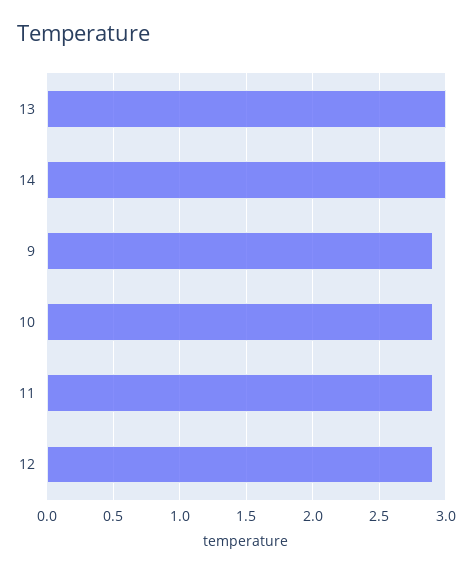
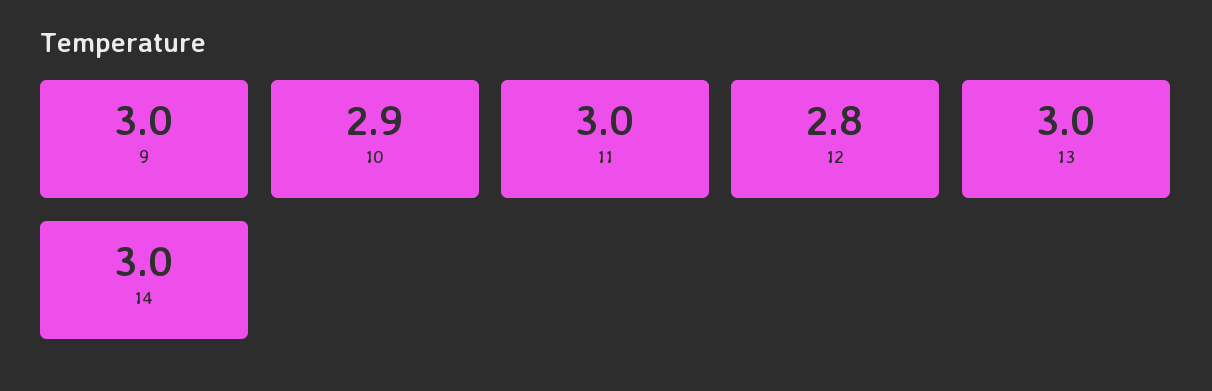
9: 2.9 -> 3
11: 2.9 -> 3
12: 2.9 -> 2.8

